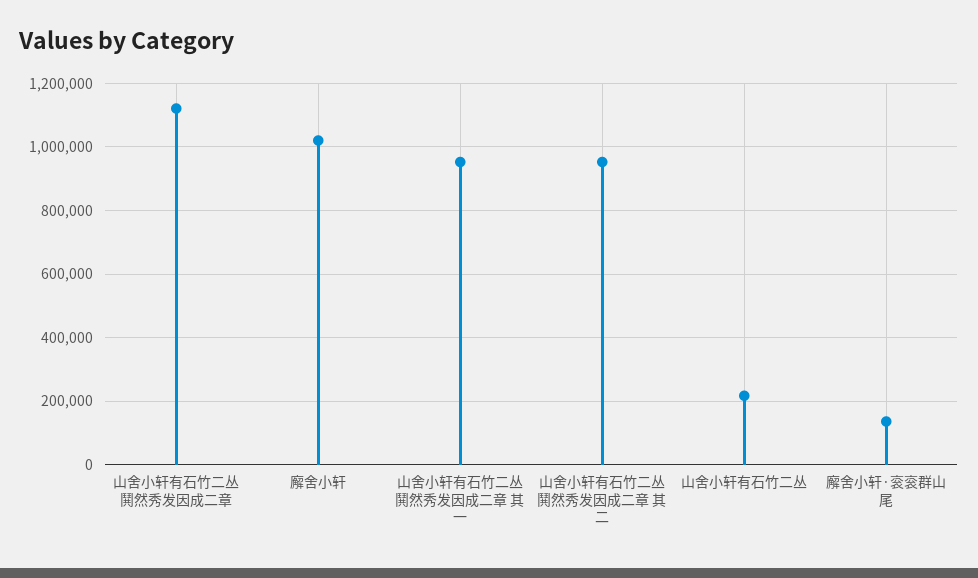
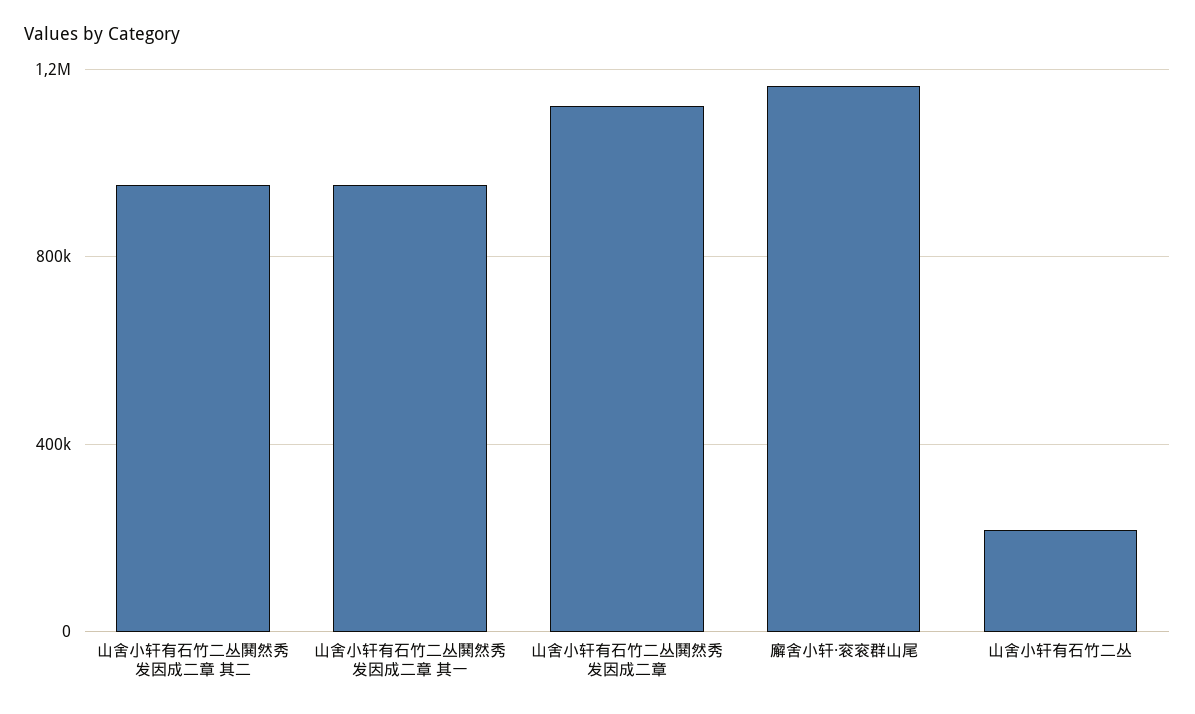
廨舍小轩: 1020000 -> none
廨舍小轩·衮衮群山尾: 140000 -> 1150000

